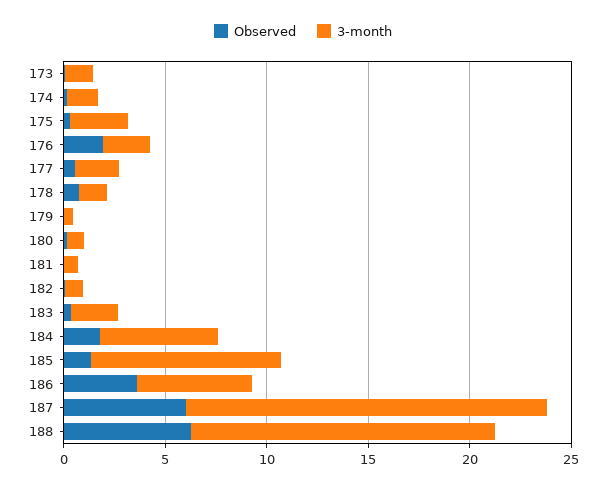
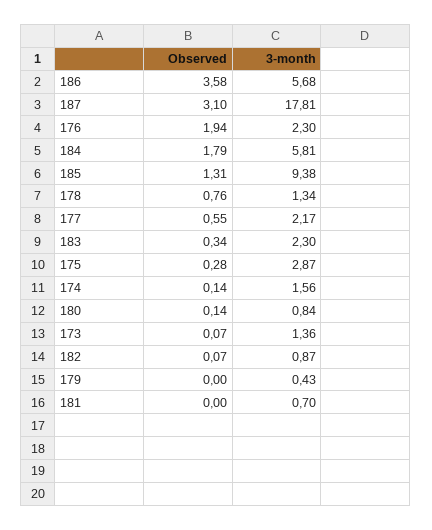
Observed, 187: 6 -> 3.1
Observed, 188: 6 -> none
3-month, 188: 15 -> none

